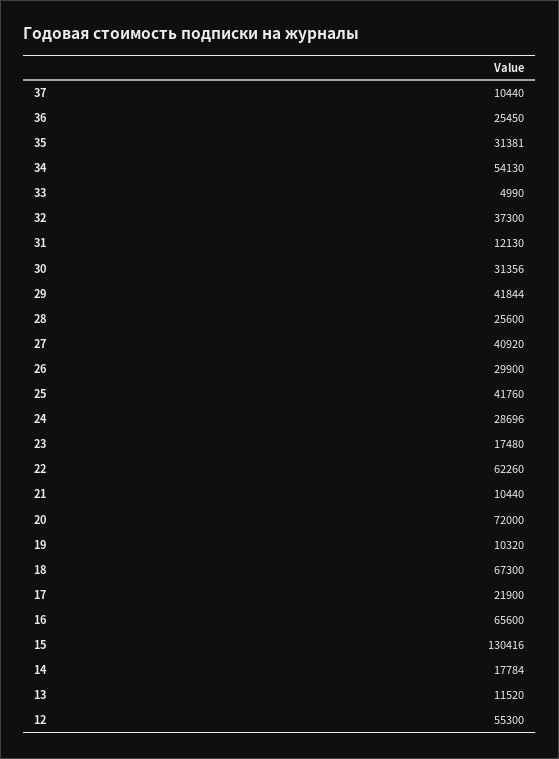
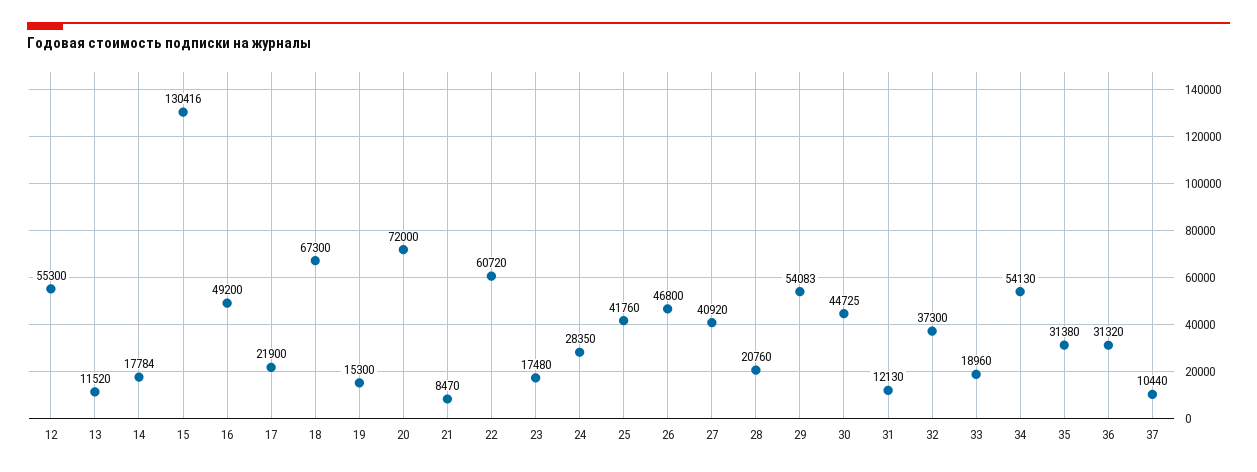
36: 25450 -> 31320
35: 31381 -> 31380
33: 4990 -> 18960
30: 31356 -> 44725
29: 41844 -> 54083
28: 25600 -> 20760
26: 29900 -> 46800
24: 28696 -> 28350
22: 62260 -> 60720
21: 10440 -> 8470
19: 10320 -> 15300
16: 65600 -> 49200

